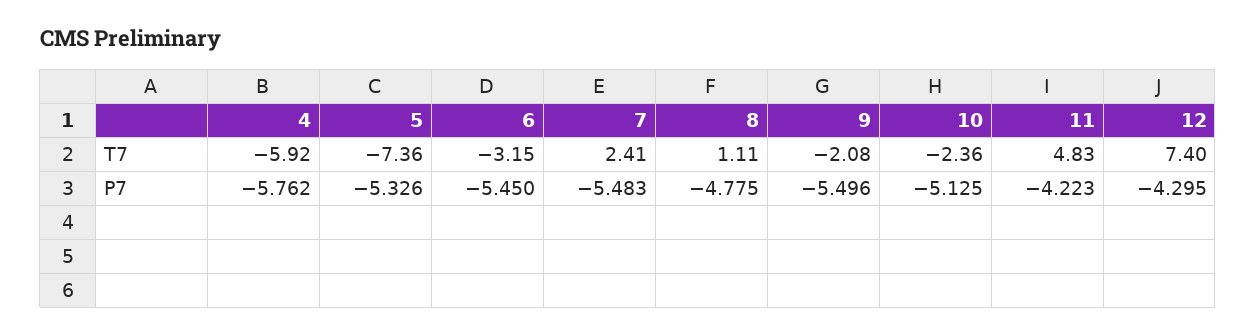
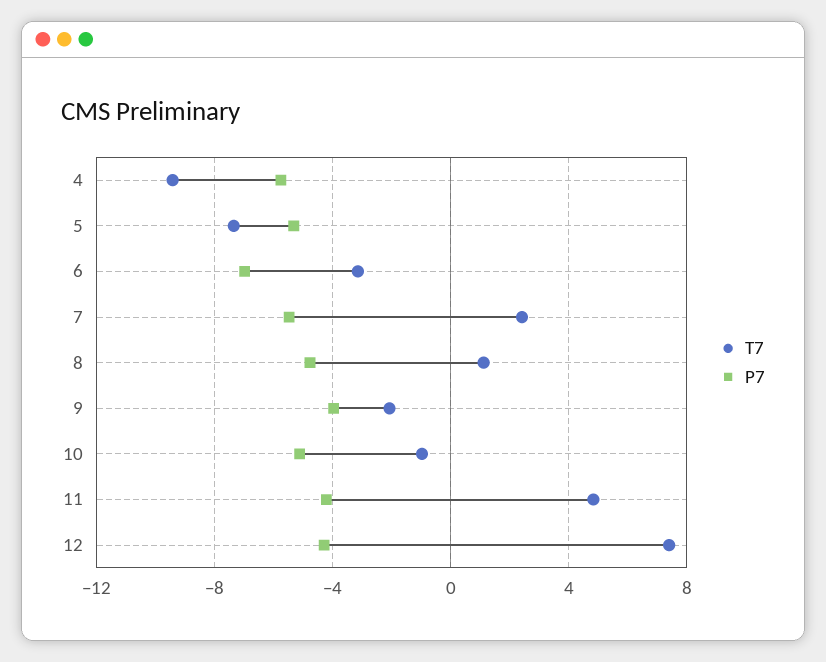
T7, 4: -5.92 -> -9.5
T7, 10: -2.36 -> -1
P7, 6: -5.45 -> -7
P7, 9: -5.496 -> -4

